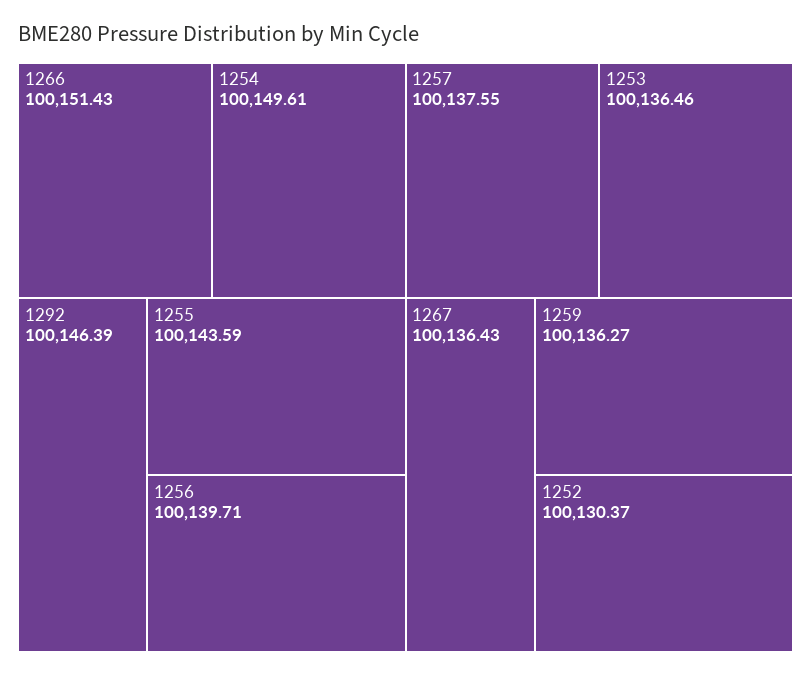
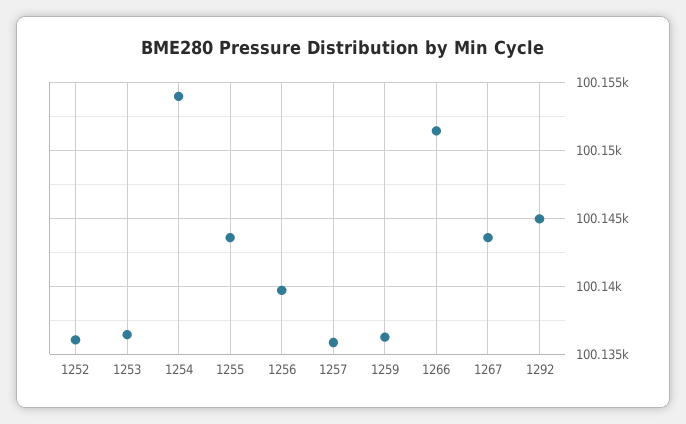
1254: 100149.61 -> 100154
1292: 100146.39 -> 100145
1257: 100137.55 -> 100136
1267: 100136.43 -> 100143.5
1252: 100130.37 -> 100136

